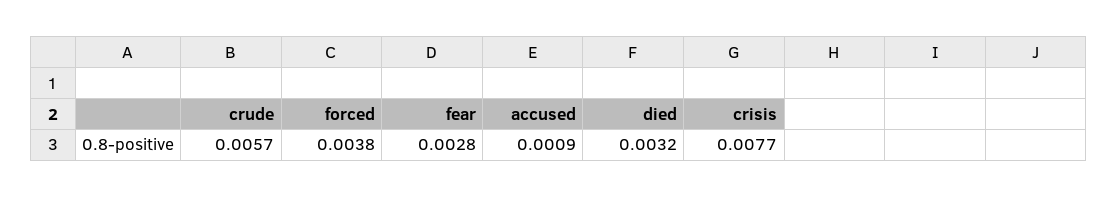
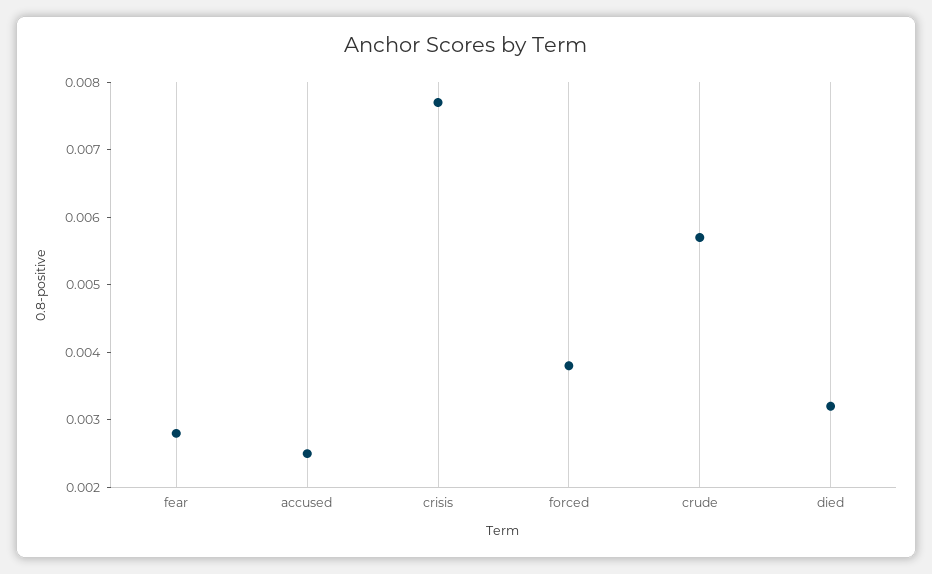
accused: 0.0009 -> 0.0025

